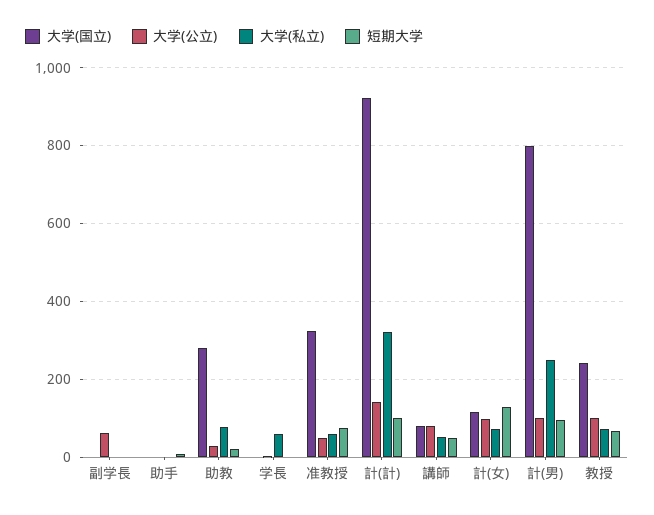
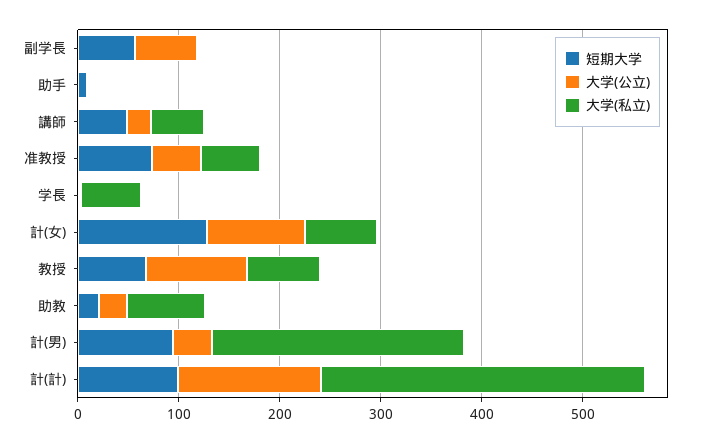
大学(国立), 副学長: 0 -> none
短期大学, 副学長: 0 -> 60
大学(国立), 助手: 0 -> none
大学(国立), 助教: 280 -> none
大学(国立), 学長: 0 -> none
大学(国立), 准教授: 320 -> none
大学(国立), 計(計): 920 -> none
大学(国立), 講師: 80 -> none
大学(公立), 講師: 80 -> 20
大学(国立), 計(女): 120 -> none
大学(国立), 計(男): 800 -> none
大学(公立), 計(男): 100 -> 40
大学(国立), 教授: 240 -> none

